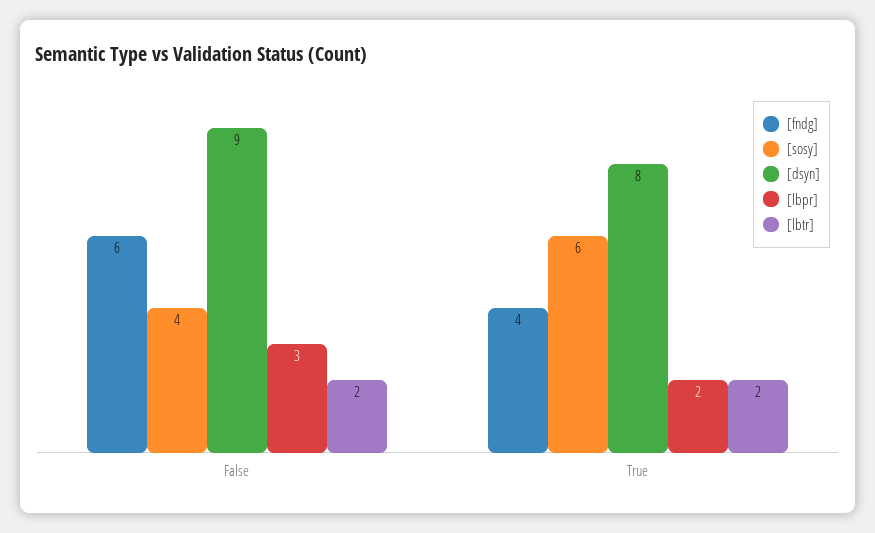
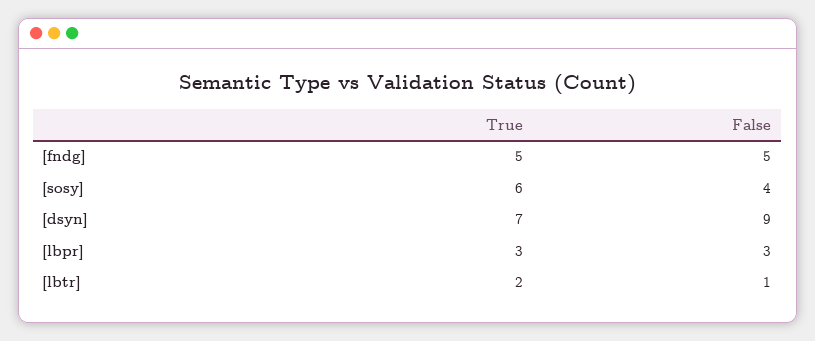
[fndg], False: 6 -> 5
[lbtr], False: 2 -> 1
[fndg], True: 4 -> 5
[dsyn], True: 8 -> 7
[lbpr], True: 2 -> 3

